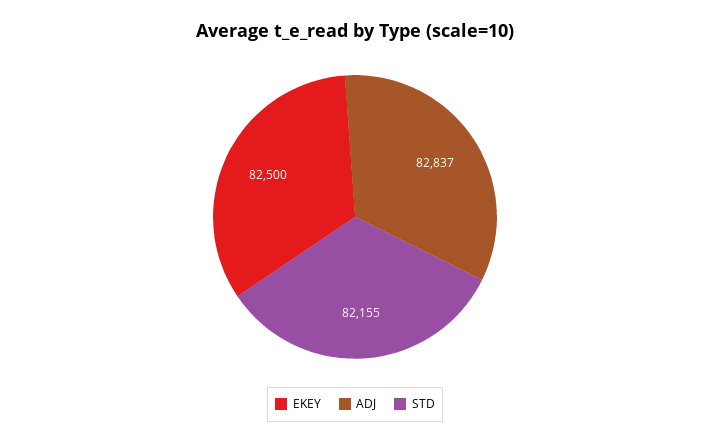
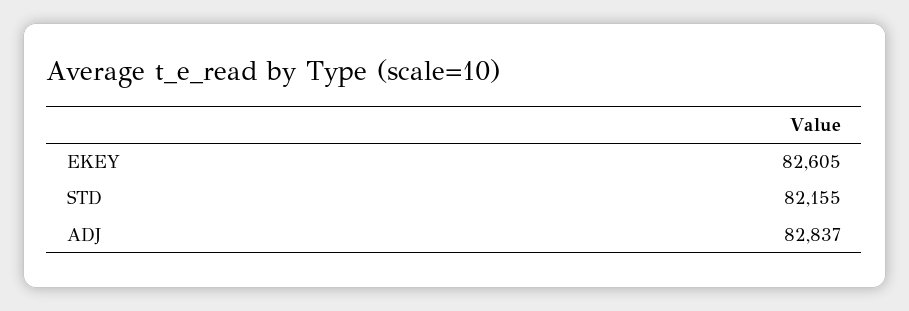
EKEY: 82500 -> 82605

